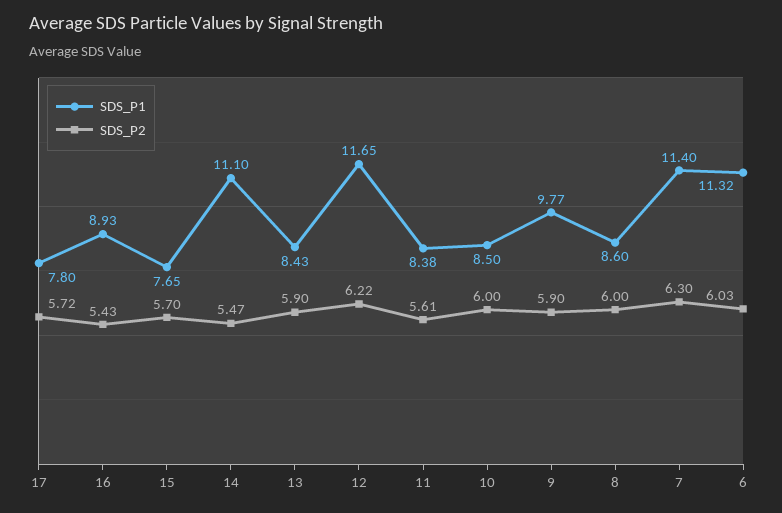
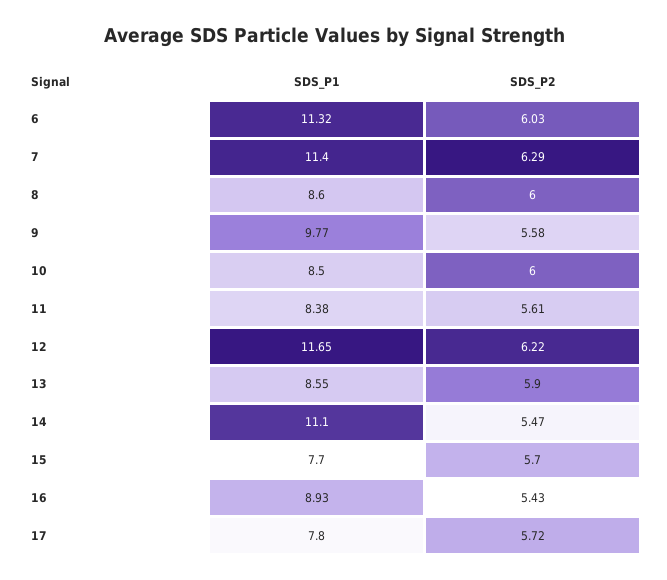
SDS_P1, 15: 7.65 -> 7.7
SDS_P1, 13: 8.43 -> 8.55
SDS_P2, 9: 5.9 -> 5.58
SDS_P2, 7: 6.3 -> 6.29

